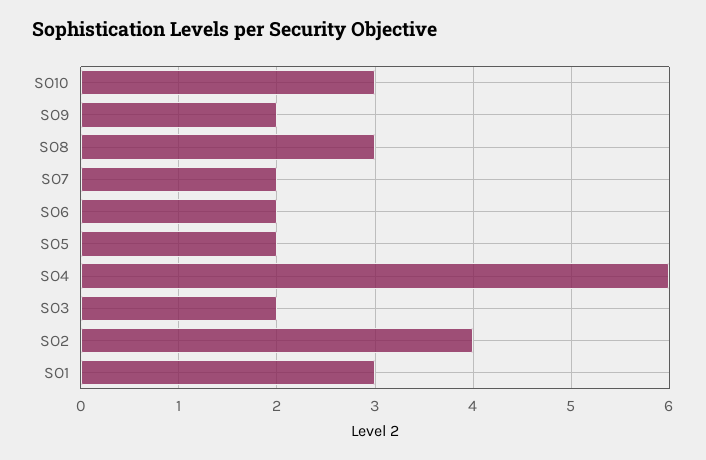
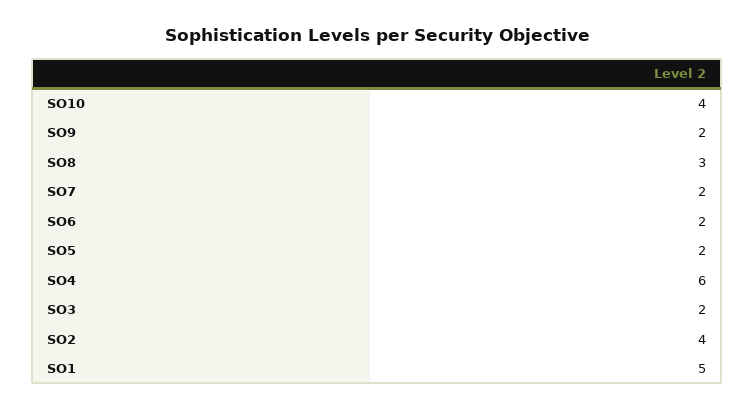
SO10: 3 -> 4
SO1: 3 -> 5

